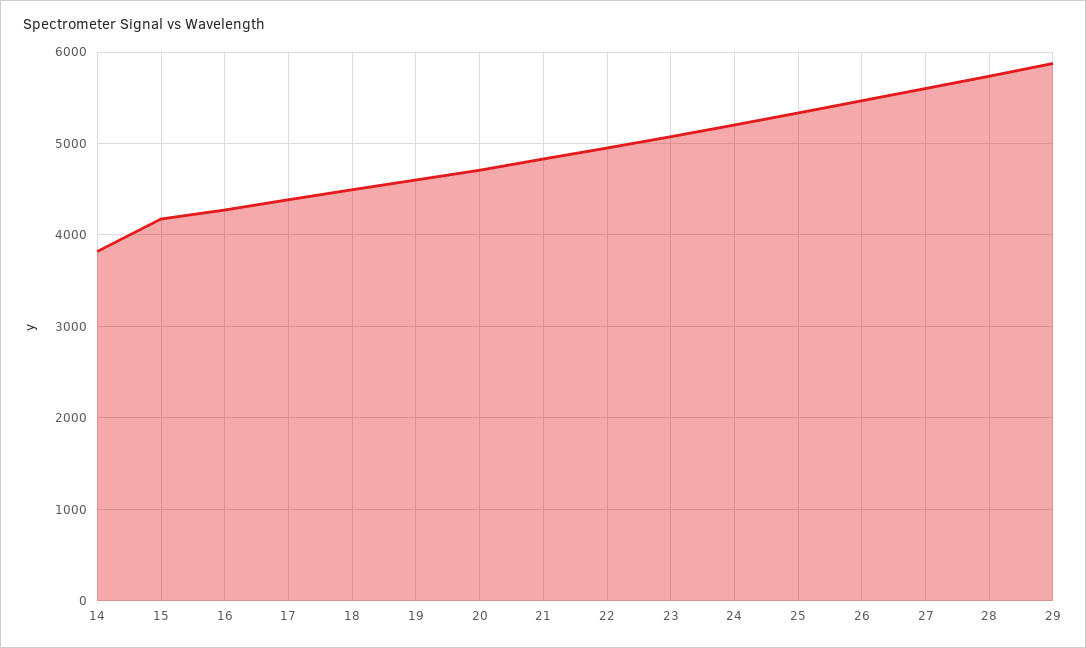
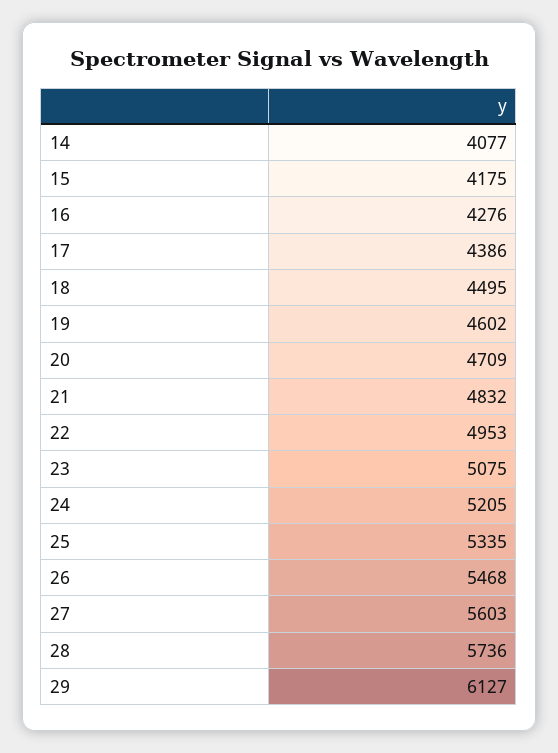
14: 3800 -> 4077
29: 5900 -> 6127

